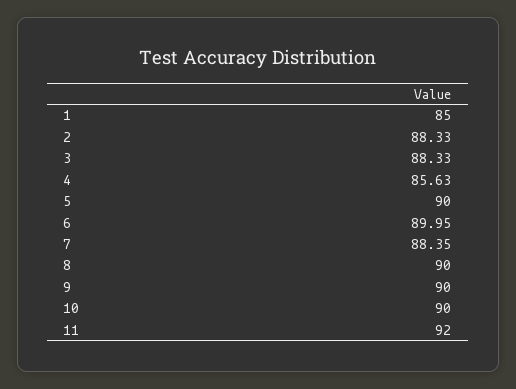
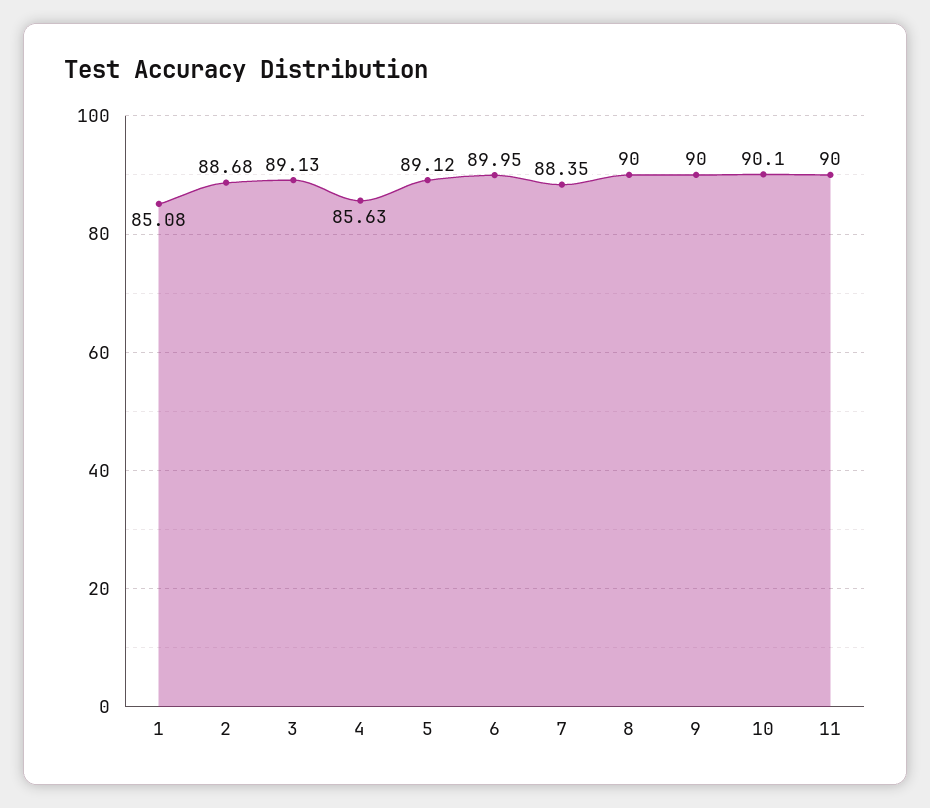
1: 85 -> 85.08
2: 88.33 -> 88.68
3: 88.33 -> 89.13
5: 90 -> 89.12
10: 90 -> 90.1
11: 92 -> 90

